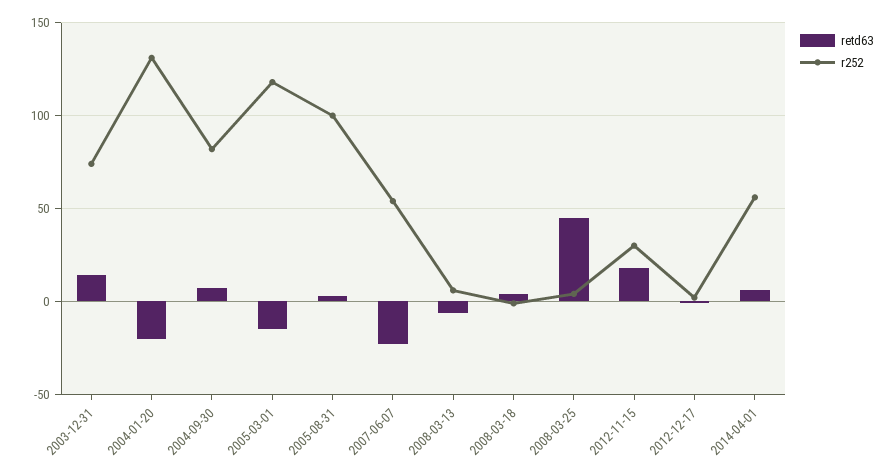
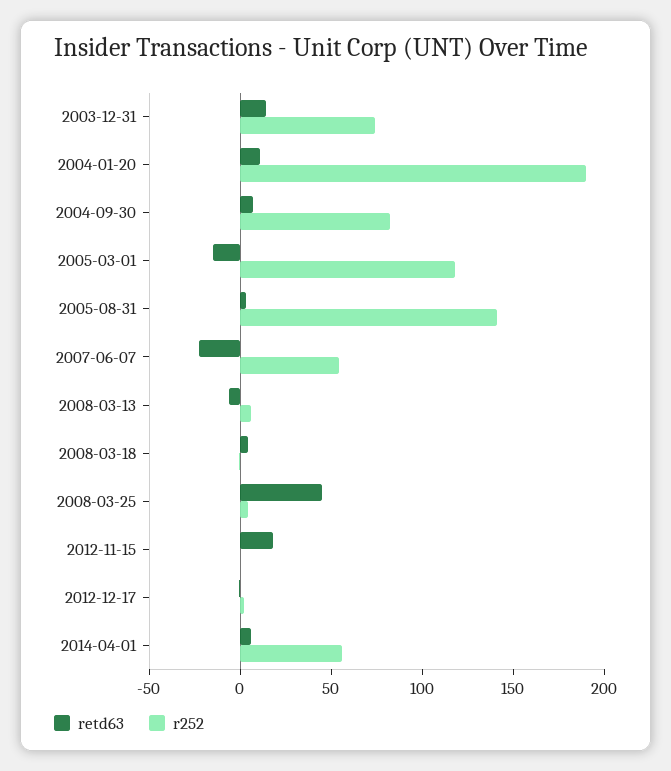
retd63, 2004-01-20: -20 -> 10
r252, 2004-01-20: 130 -> 190
r252, 2005-08-31: 100 -> 140
r252, 2012-11-15: 30 -> 0

